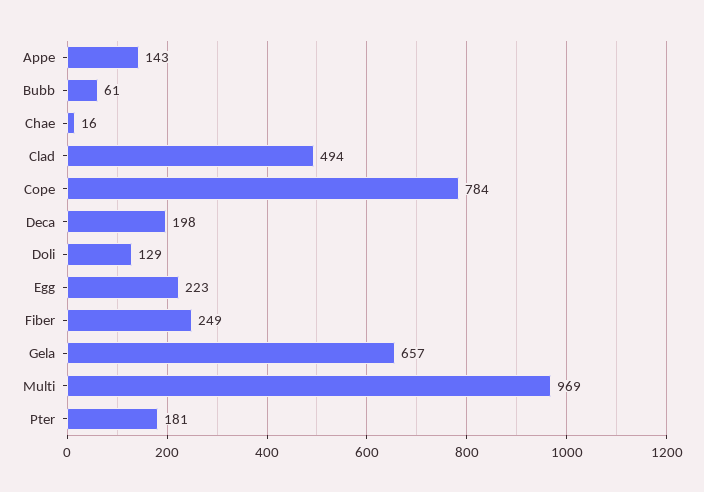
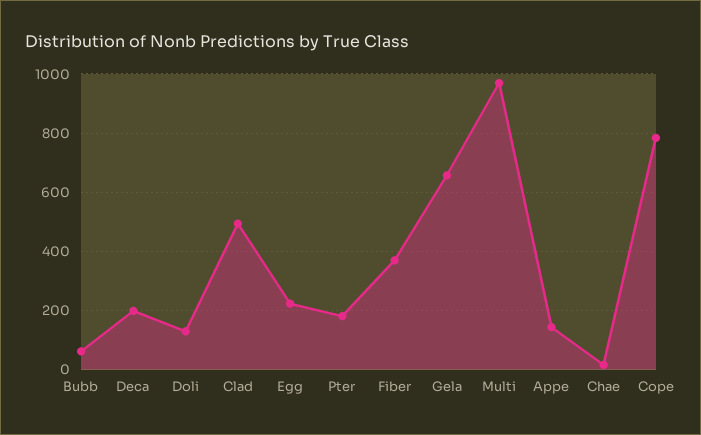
Fiber: 249 -> 375

